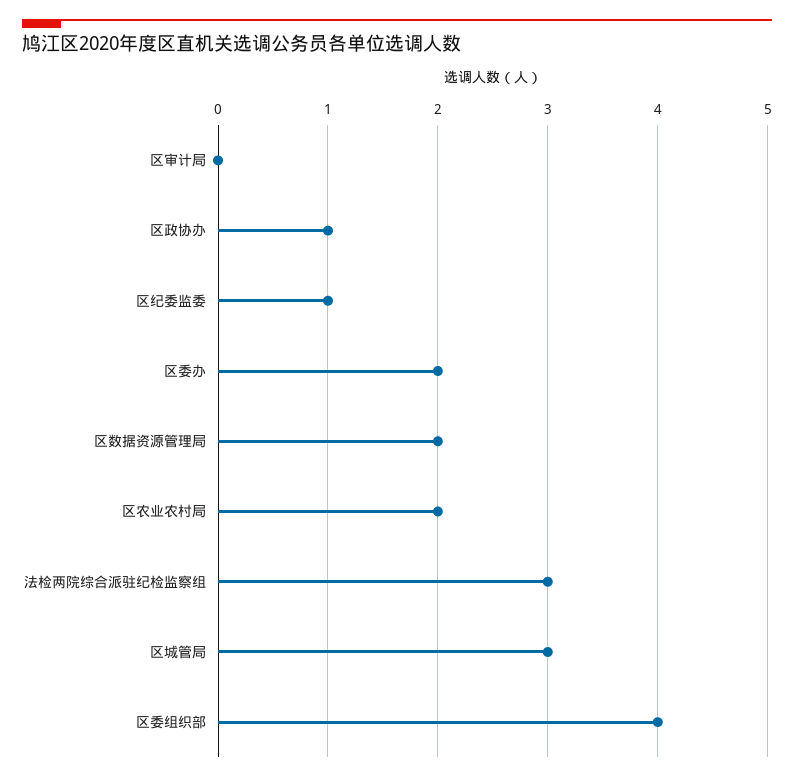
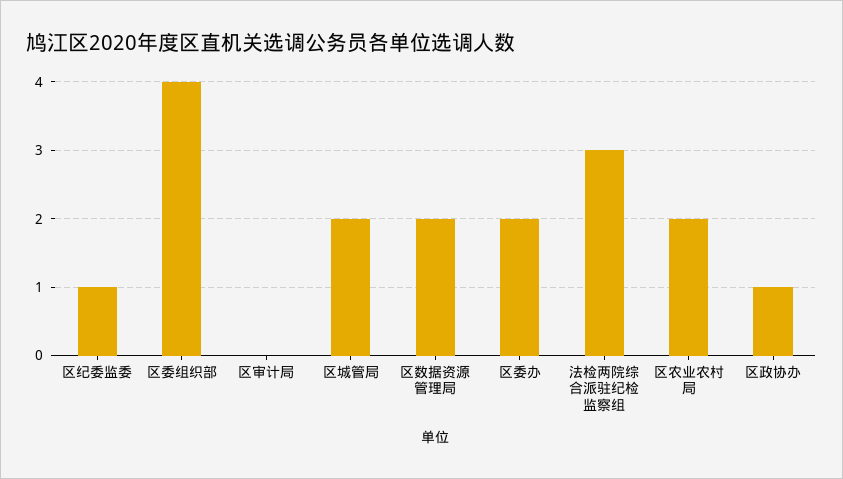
区城管局: 3 -> 2

